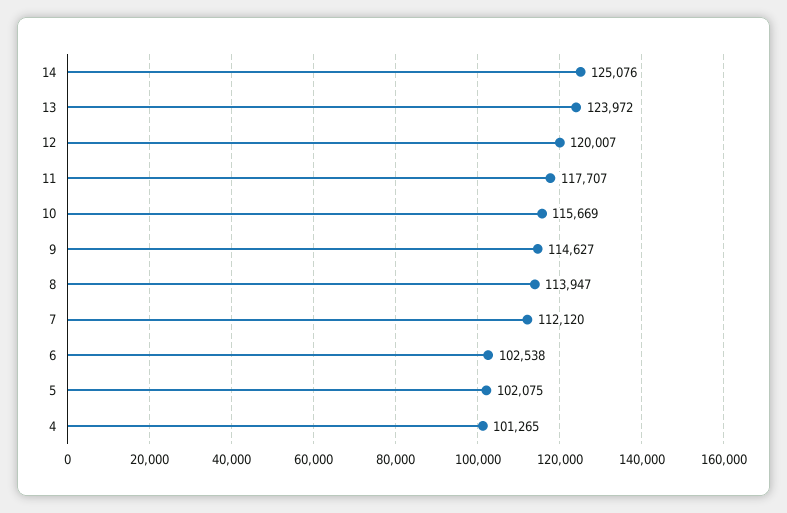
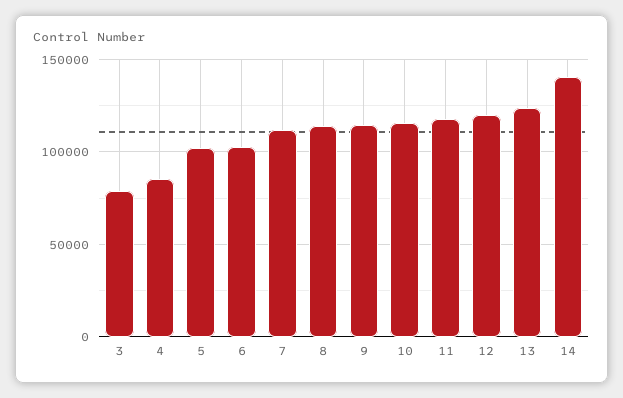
14: 125076 -> 140000
4: 101265 -> 85000
3: none -> 80000

